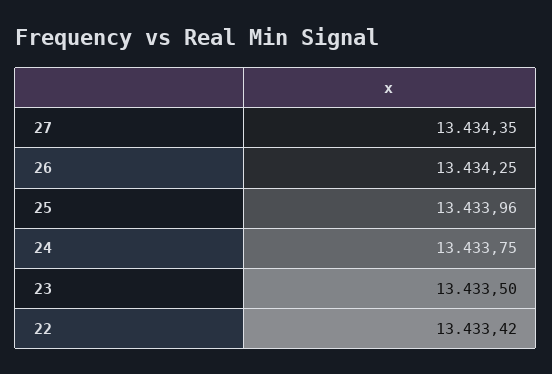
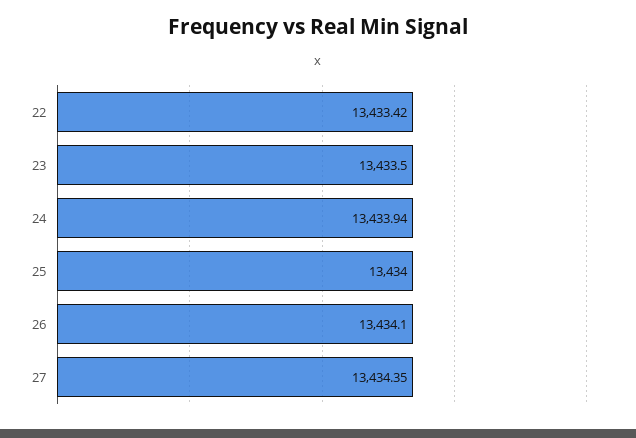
26: 13434.25 -> 13434.1
25: 13433.96 -> 13434
24: 13433.75 -> 13433.94

